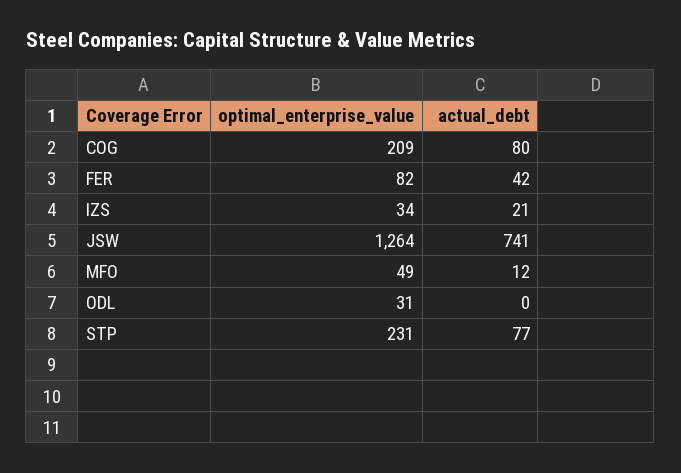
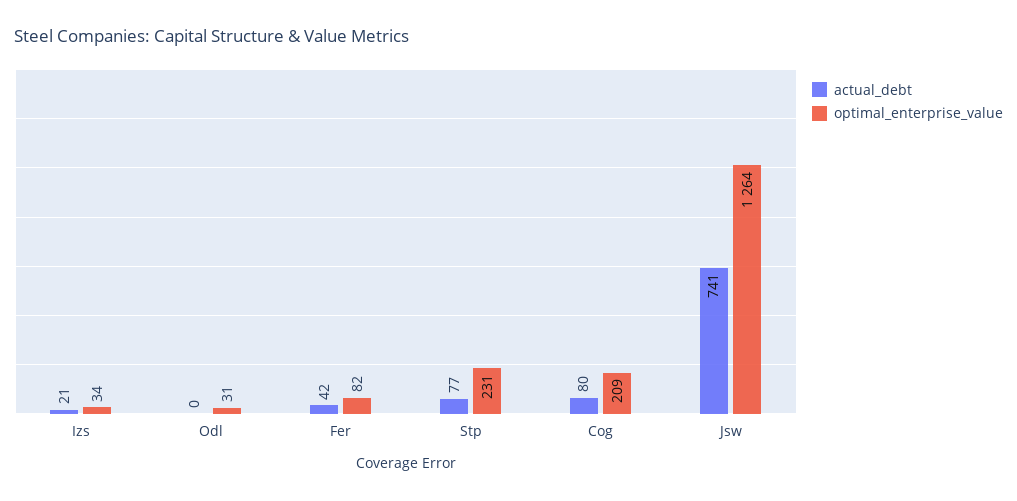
optimal_enterprise_value, MFO: 49 -> none
actual_debt, MFO: 12 -> none

